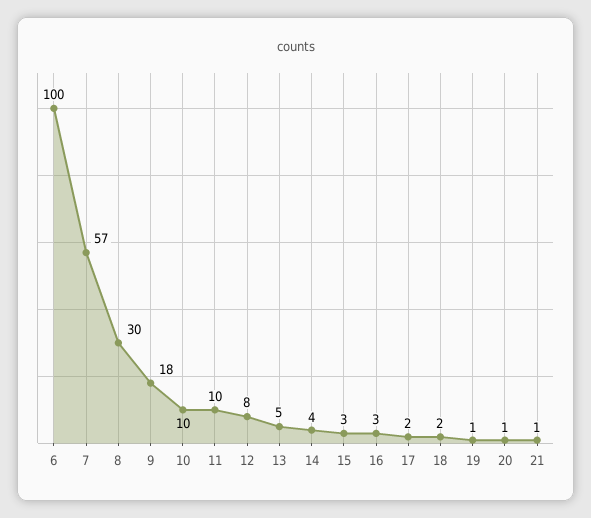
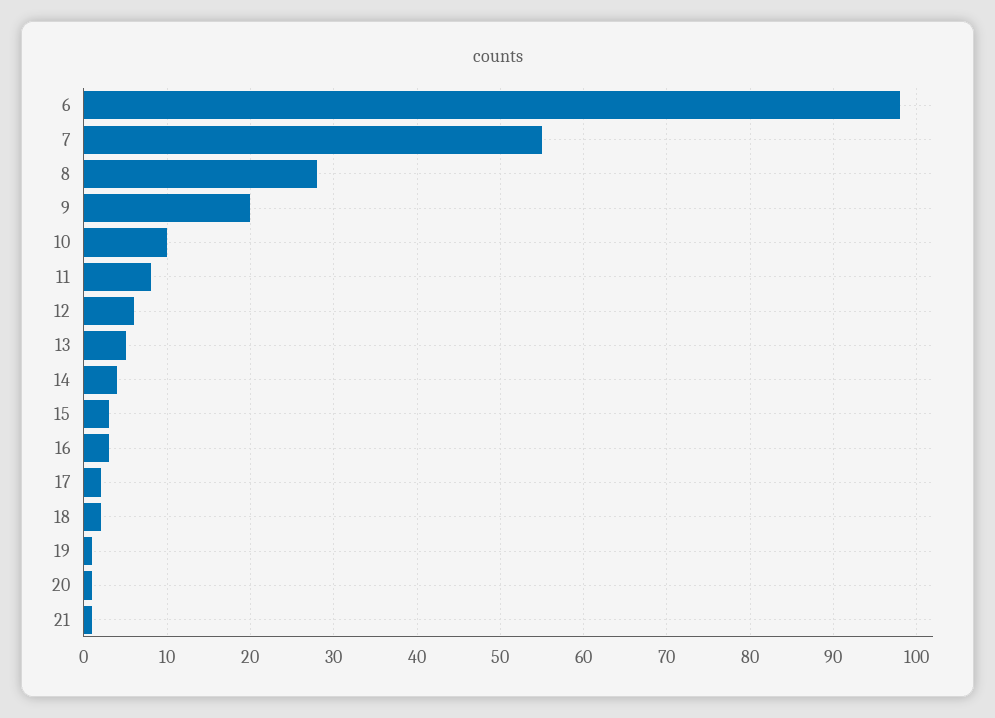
6: 100 -> 98
7: 57 -> 55
8: 30 -> 28
9: 18 -> 20
11: 10 -> 8
12: 8 -> 6

